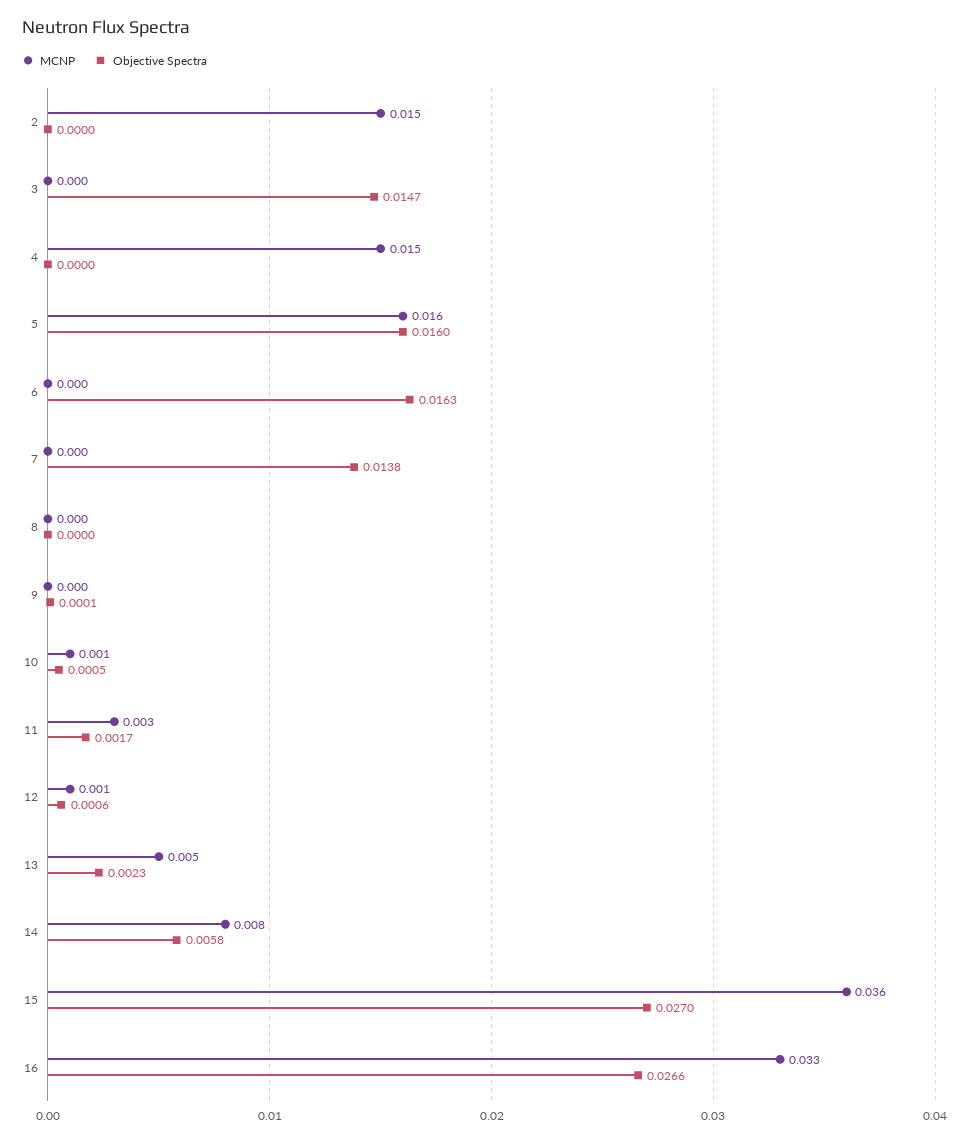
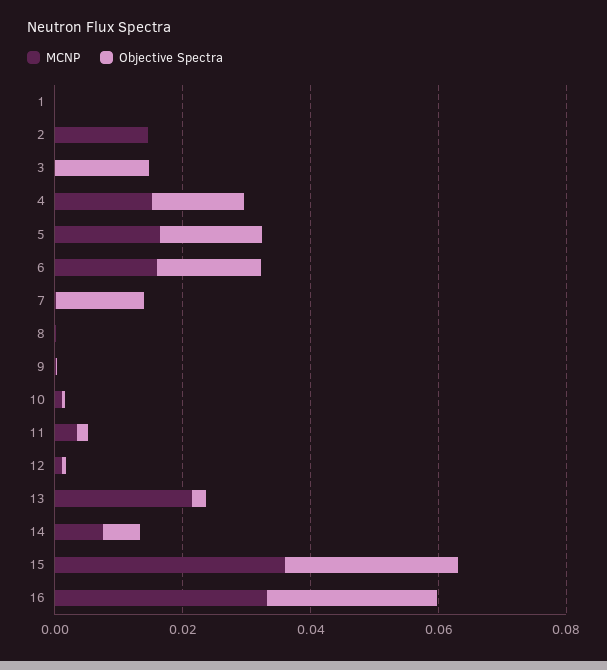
Objective Spectra, 4: 0 -> 0.015
MCNP, 6: 0 -> 0.015
MCNP, 13: 0.005 -> 0.02
MCNP, 1: none -> 0
Objective Spectra, 1: none -> 0

